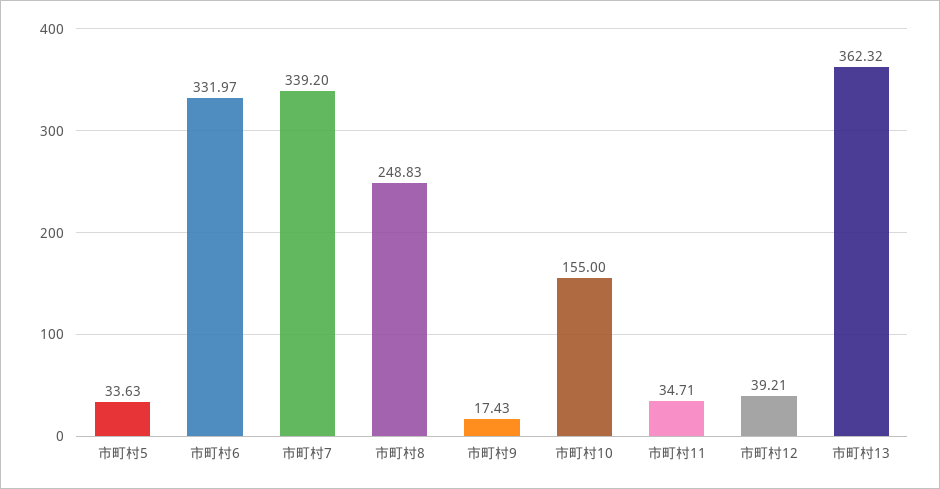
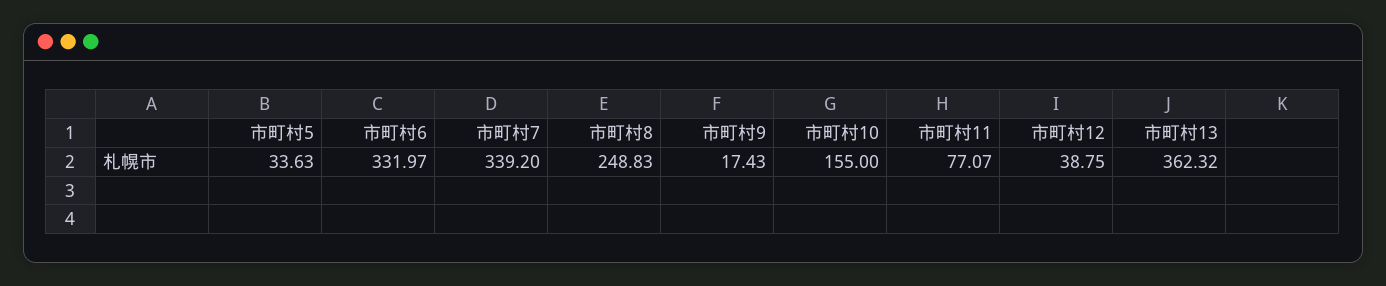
市町村11: 34.71 -> 77.07
市町村12: 39.21 -> 38.75

